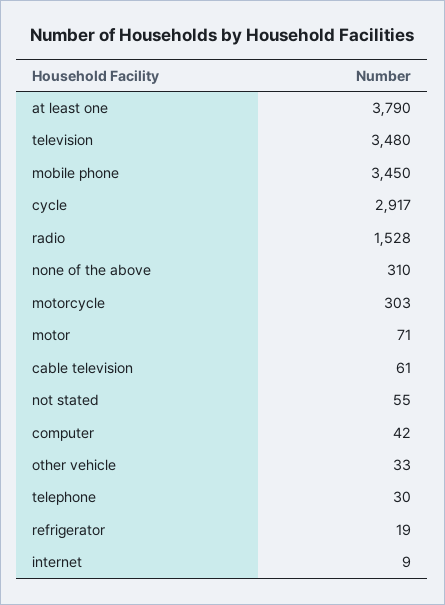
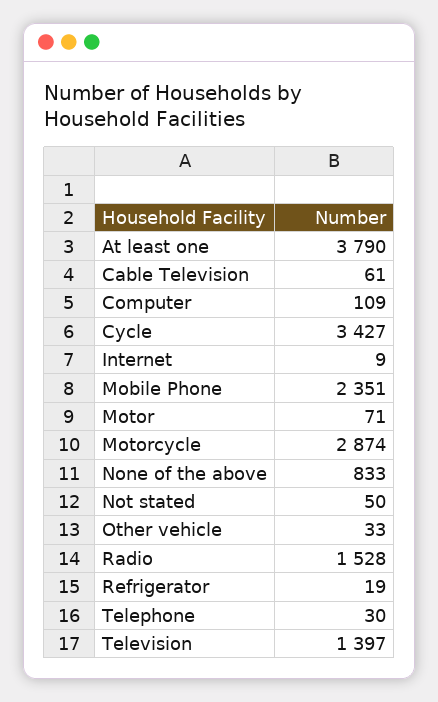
television: 3480 -> 1397
mobile phone: 3450 -> 2351
cycle: 2917 -> 3427
none of the above: 310 -> 833
motorcycle: 303 -> 2874
not stated: 55 -> 50
computer: 42 -> 109

